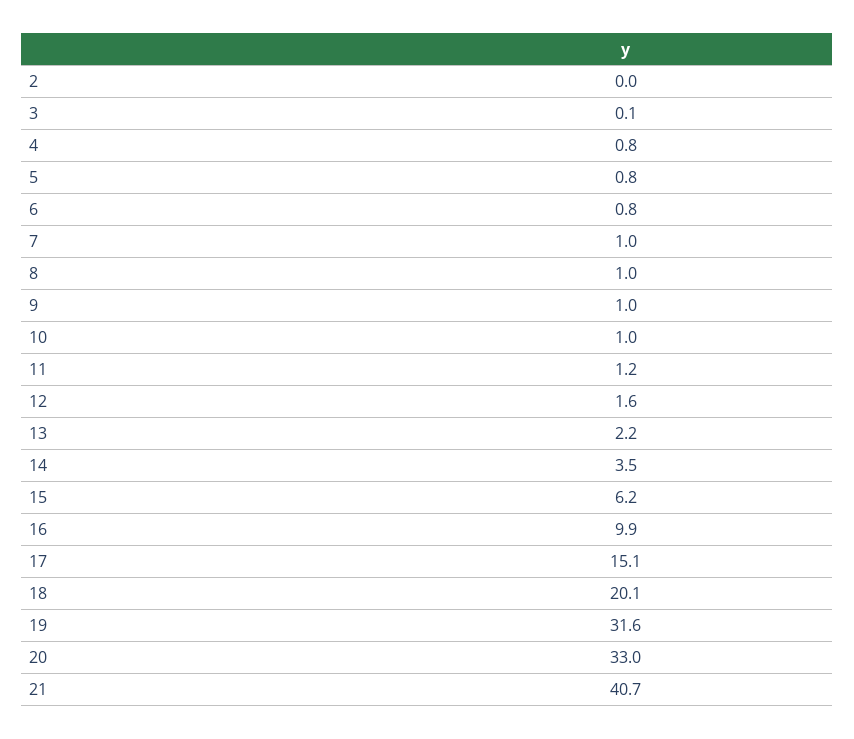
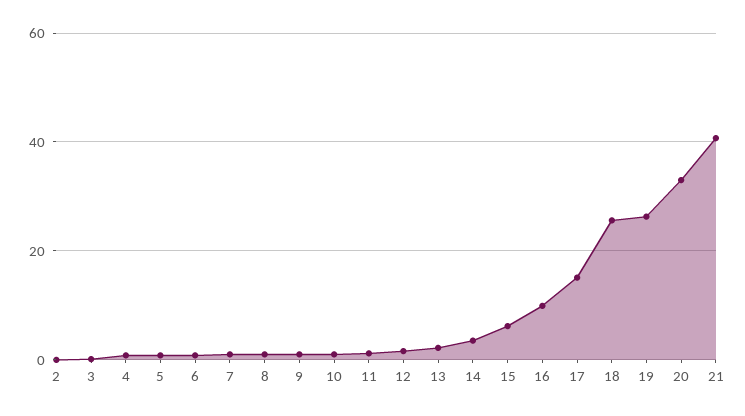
18: 20.1 -> 26
19: 31.6 -> 26

